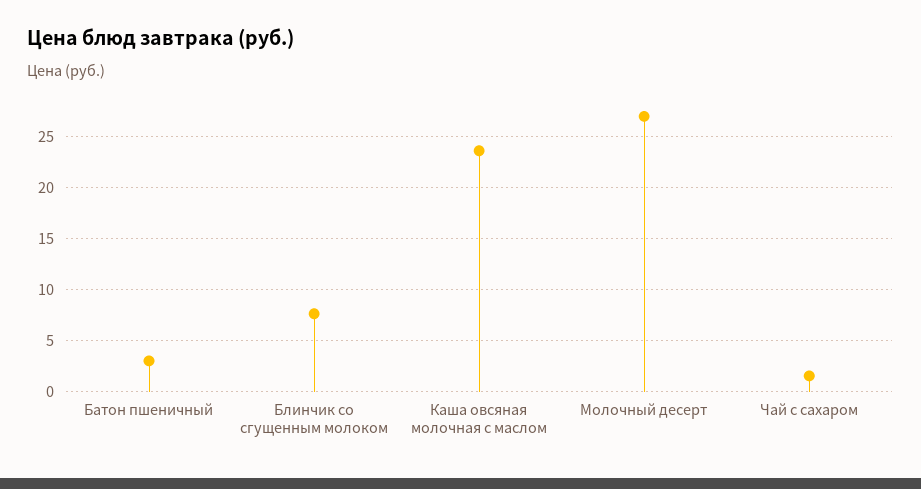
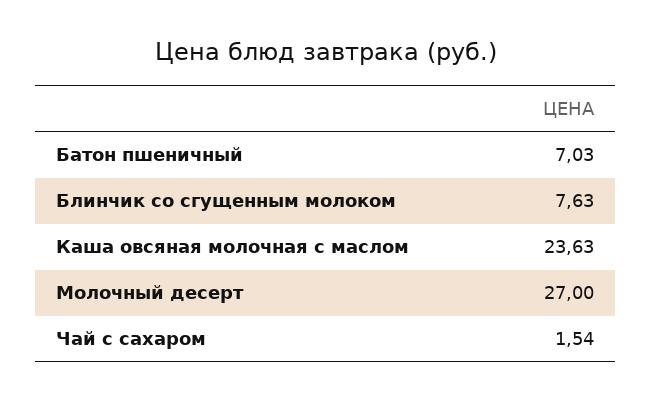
Батон пшеничный: 3 -> 7.03

